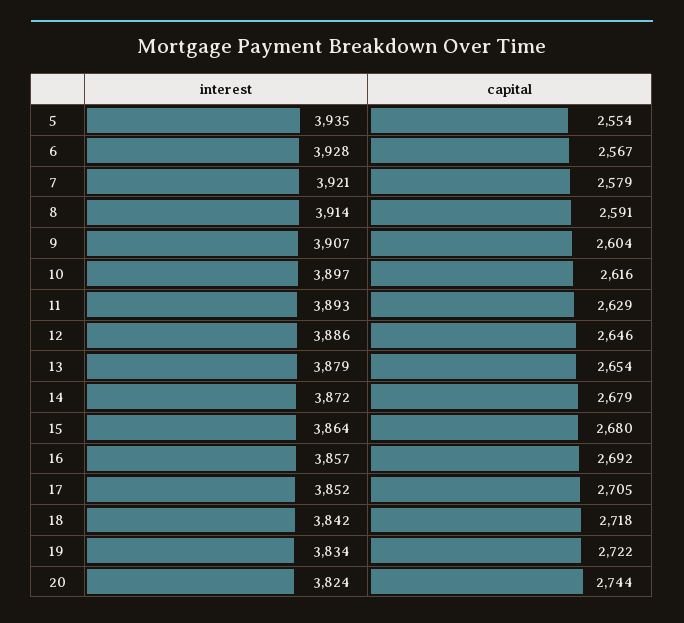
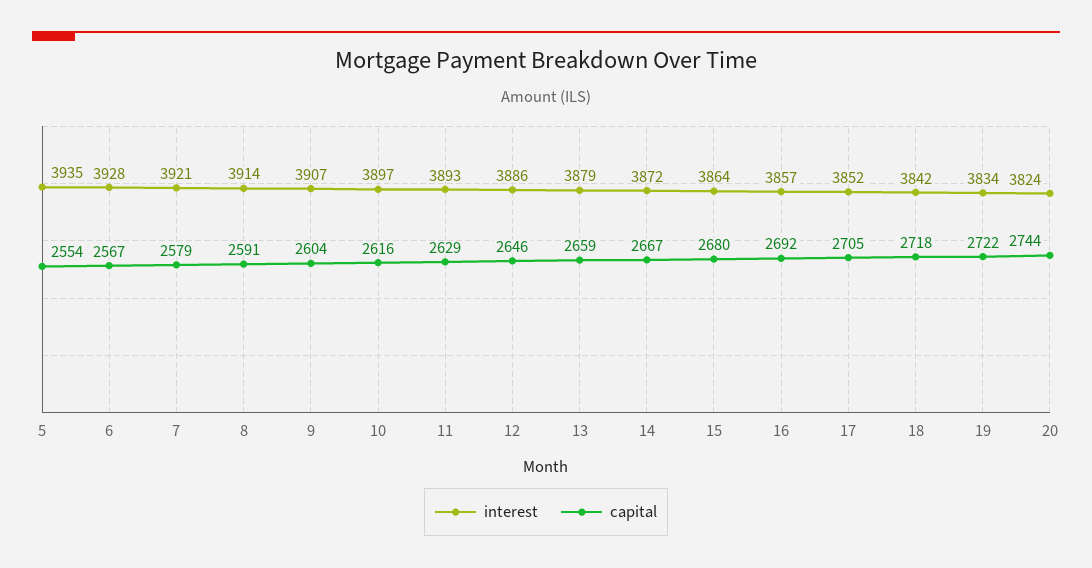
capital, 13: 2654 -> 2659
capital, 14: 2679 -> 2667

